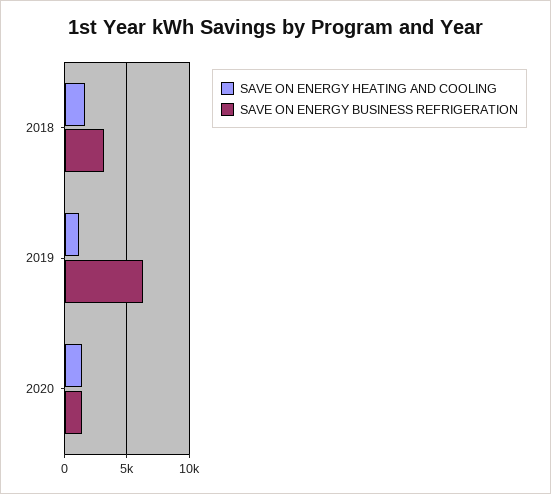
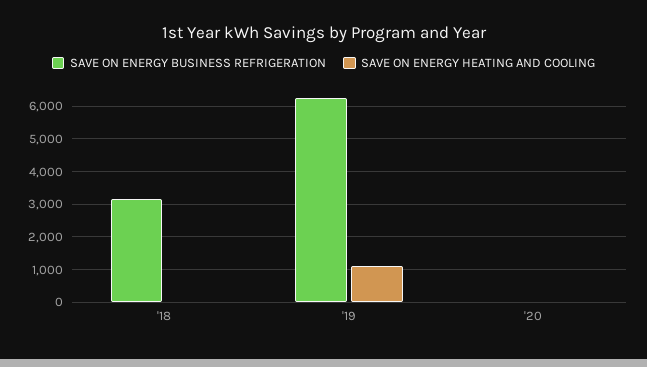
SAVE ON ENERGY HEATING AND COOLING, 2018: 1500 -> 0
SAVE ON ENERGY HEATING AND COOLING, 2020: 1500 -> 0
SAVE ON ENERGY BUSINESS REFRIGERATION, 2020: 1500 -> 0

